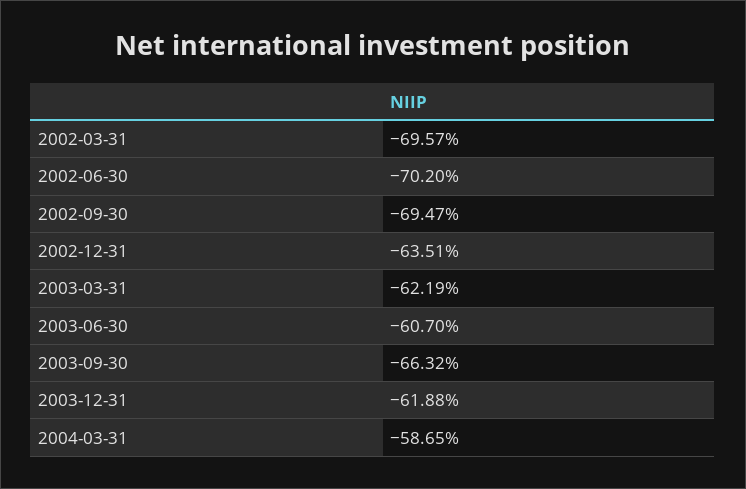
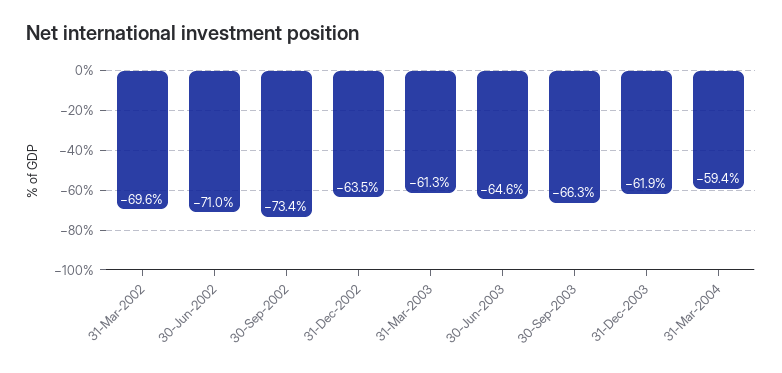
2002-06-30: -70.2 -> -71
2002-09-30: -69.47 -> -73.4
2003-03-31: -62.19 -> -61.3
2003-06-30: -60.7 -> -64.6
2004-03-31: -58.65 -> -59.4

